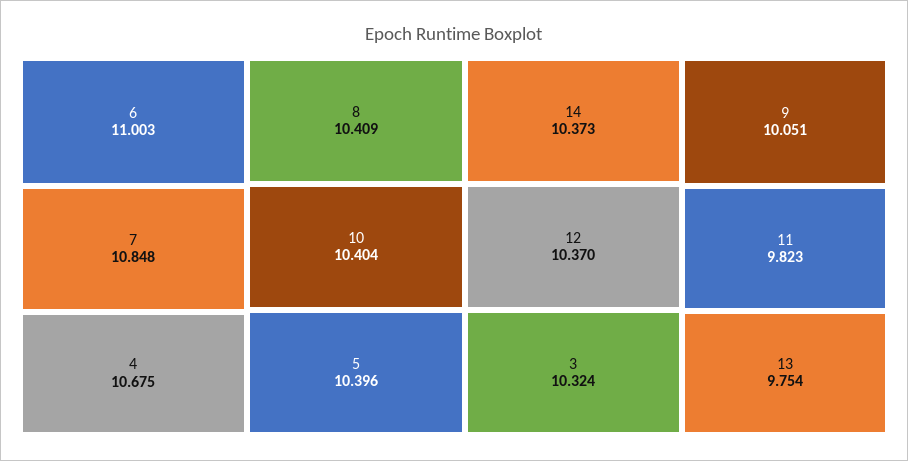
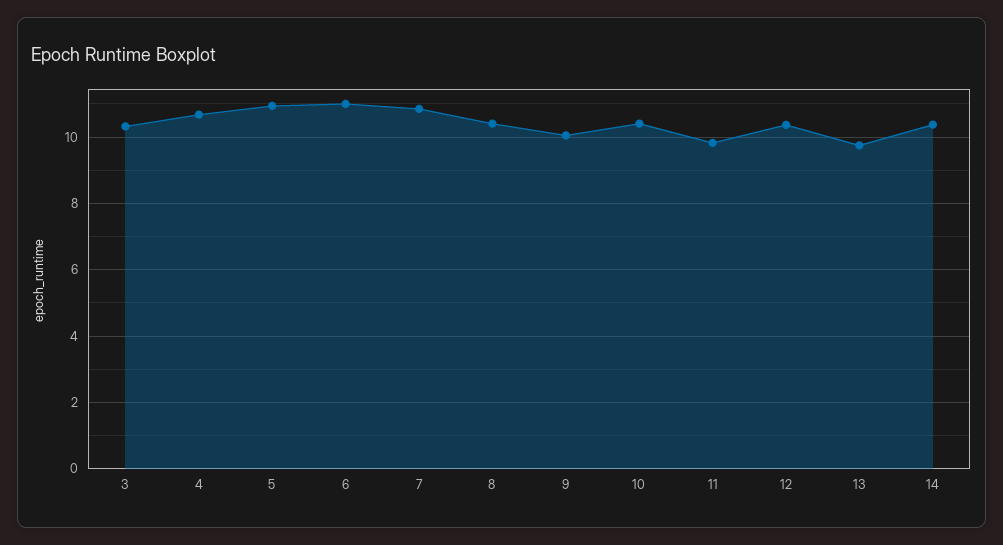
5: 10.396 -> 11

